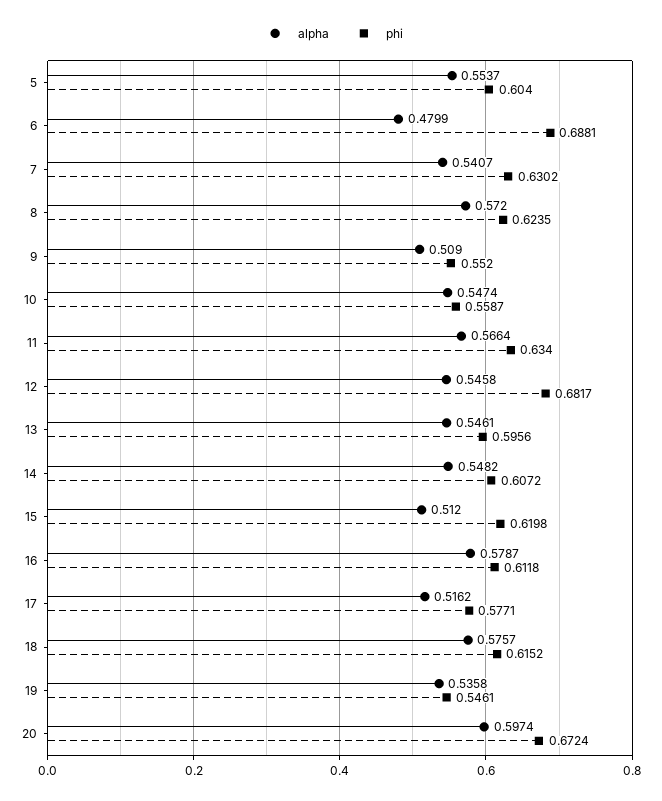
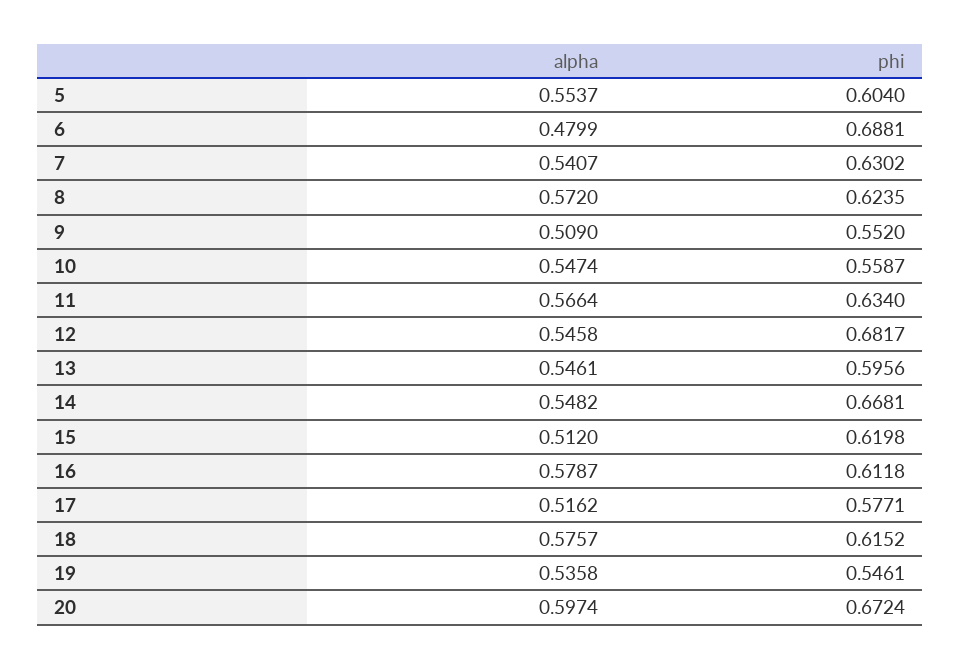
phi, 14: 0.6072 -> 0.6681

